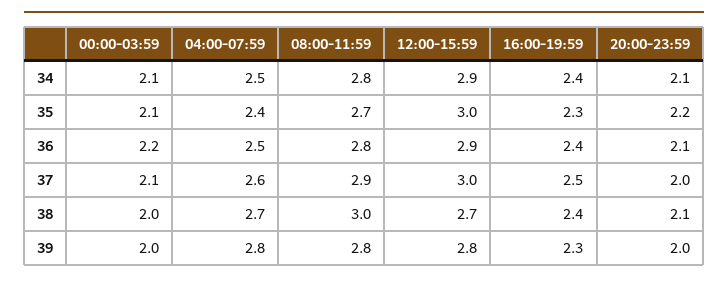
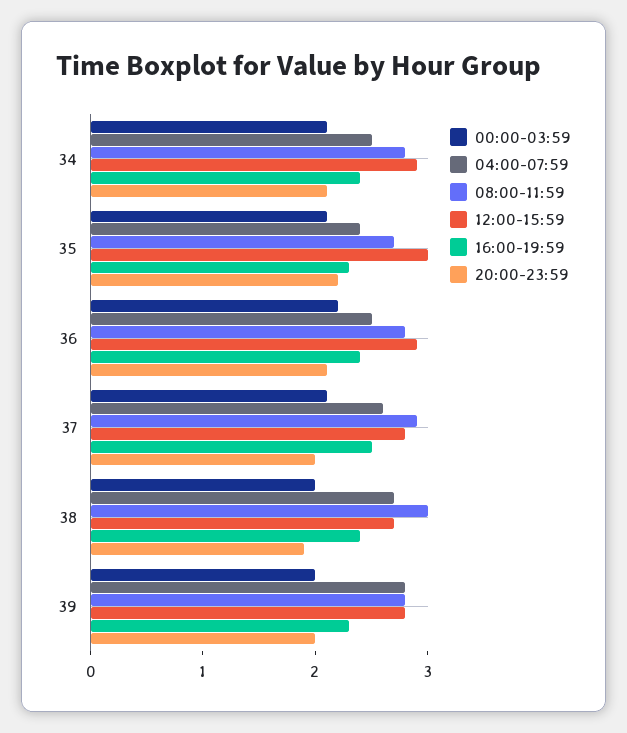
12:00-15:59, 37: 3 -> 2.8
20:00-23:59, 38: 2.1 -> 1.9

